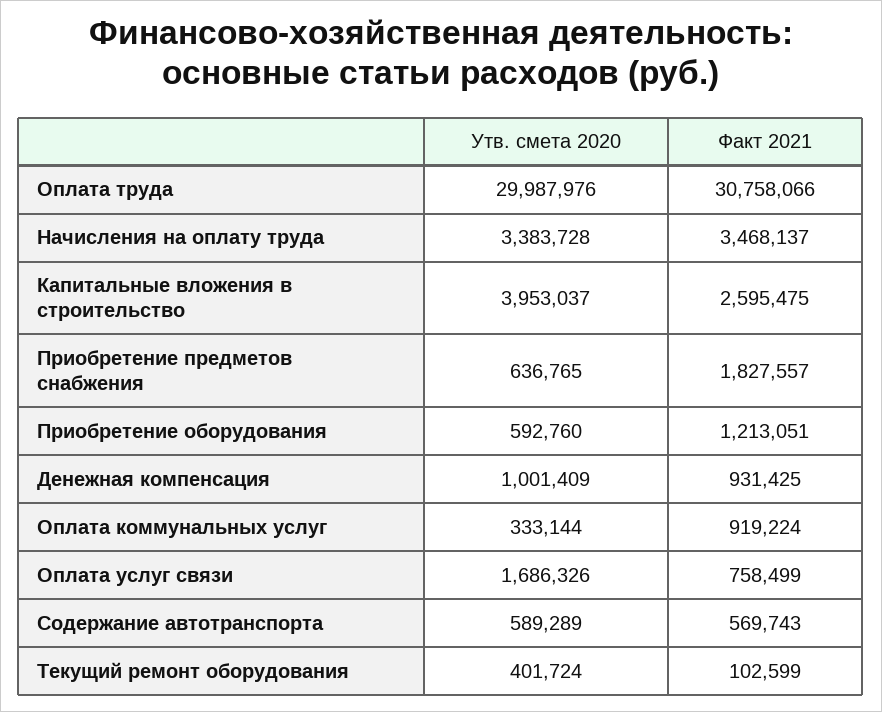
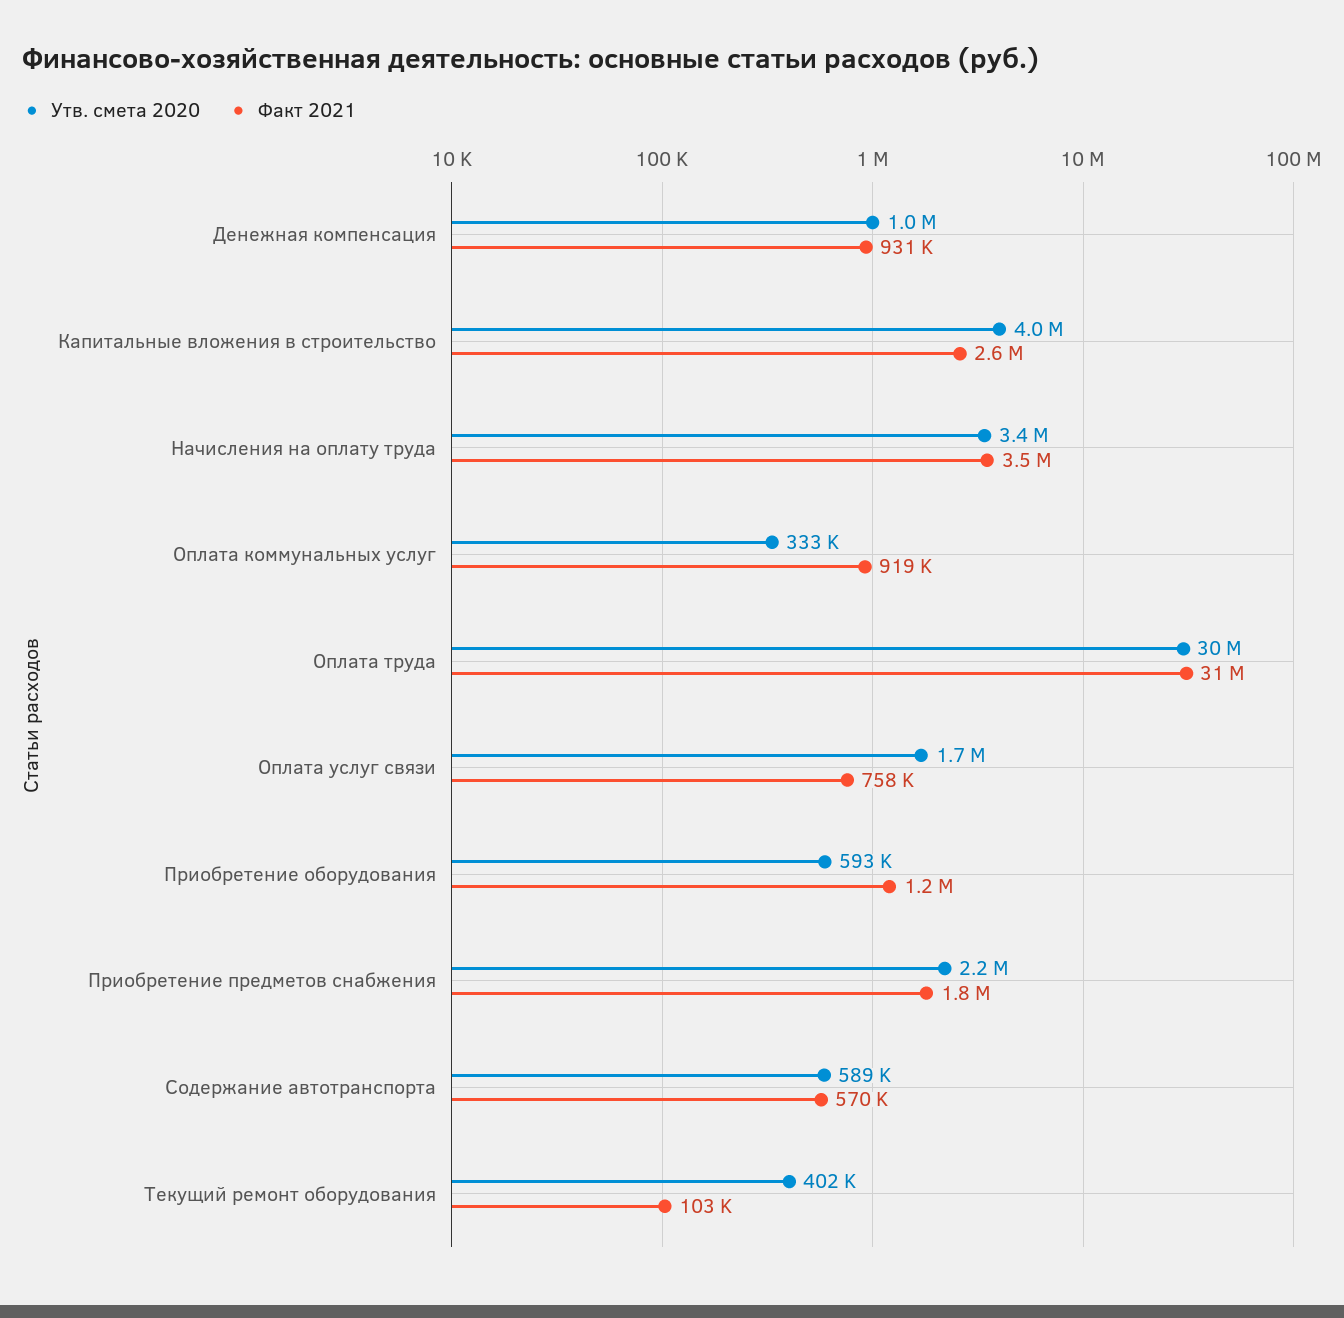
Утв. смета 2020, Приобретение предметов снабжения: 636765 -> 2200000

